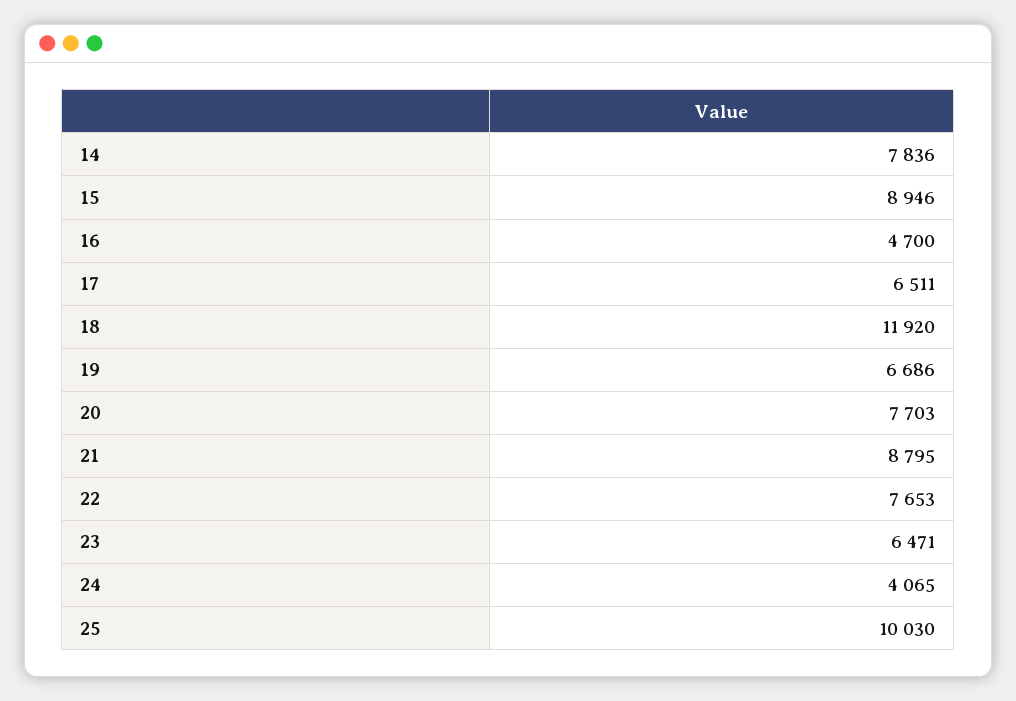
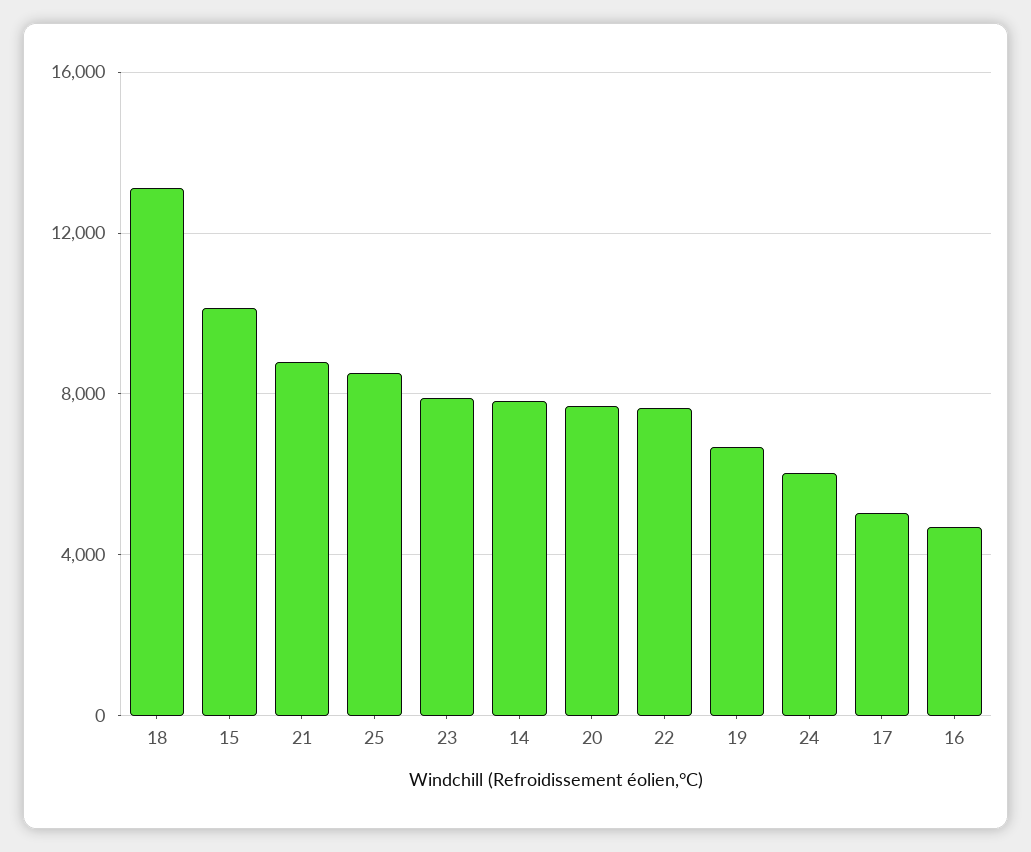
15: 8946 -> 10000
17: 6511 -> 5000
18: 11920 -> 13000
23: 6471 -> 8000
24: 4065 -> 6000
25: 10030 -> 8500

